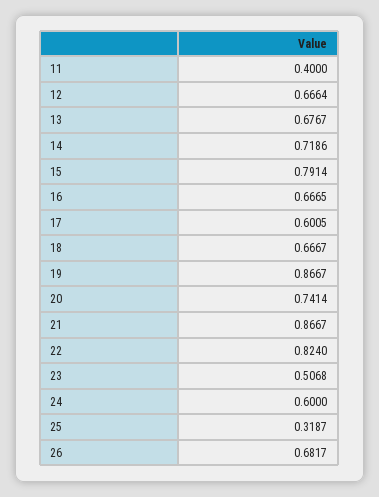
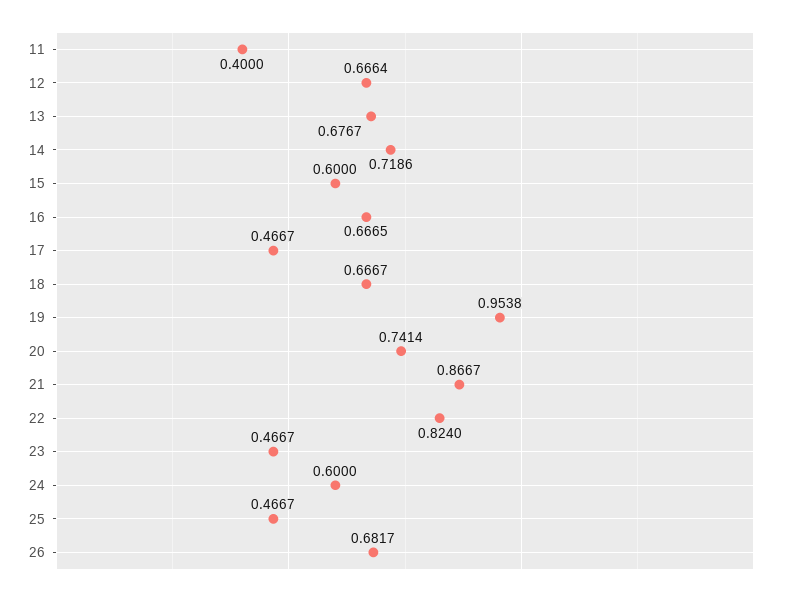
15: 0.7914 -> 0.6
17: 0.6005 -> 0.4667
19: 0.8667 -> 0.9538
23: 0.5068 -> 0.4667
25: 0.3187 -> 0.4667

